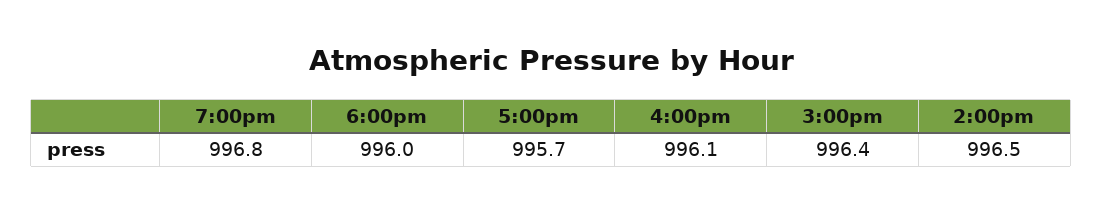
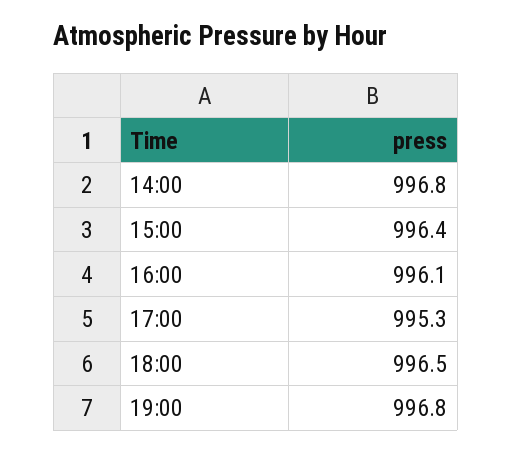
6:00pm: 996 -> 996.5
5:00pm: 995.7 -> 995.3
2:00pm: 996.5 -> 996.8

